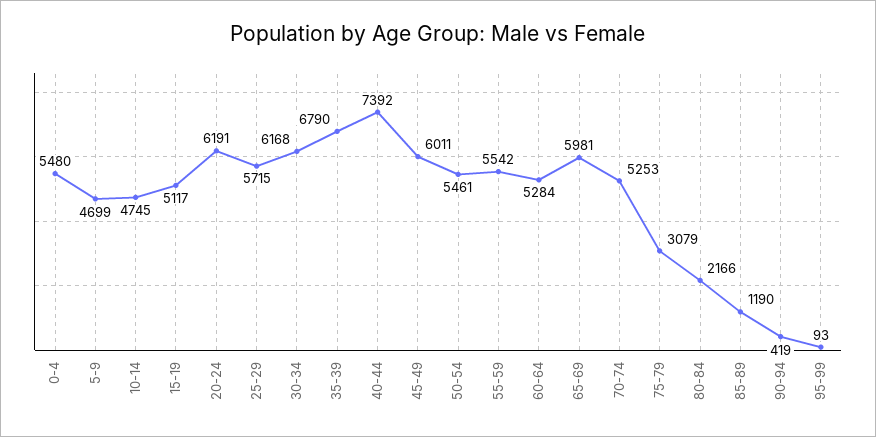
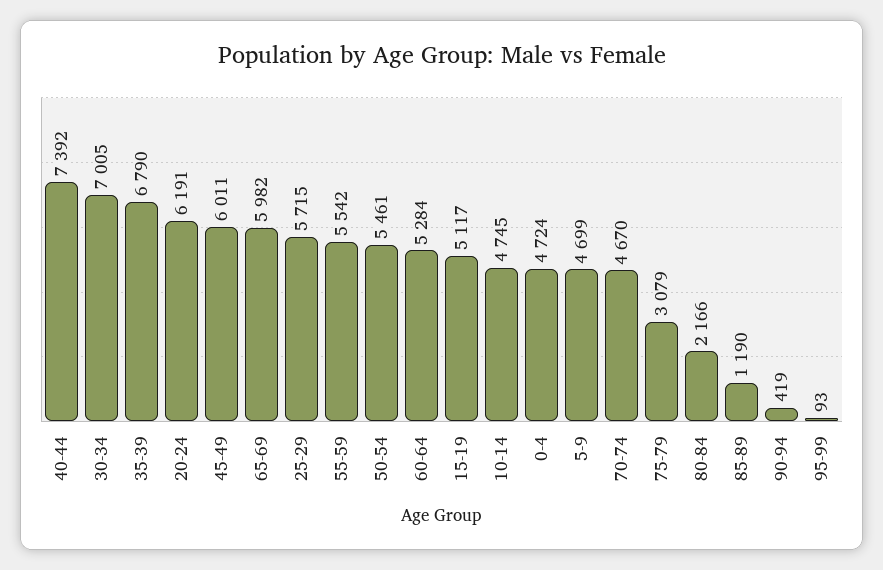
0-4: 5480 -> 4724
30-34: 6168 -> 7005
65-69: 5981 -> 5982
70-74: 5253 -> 4670

